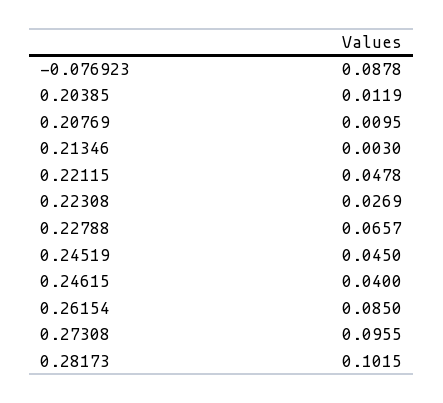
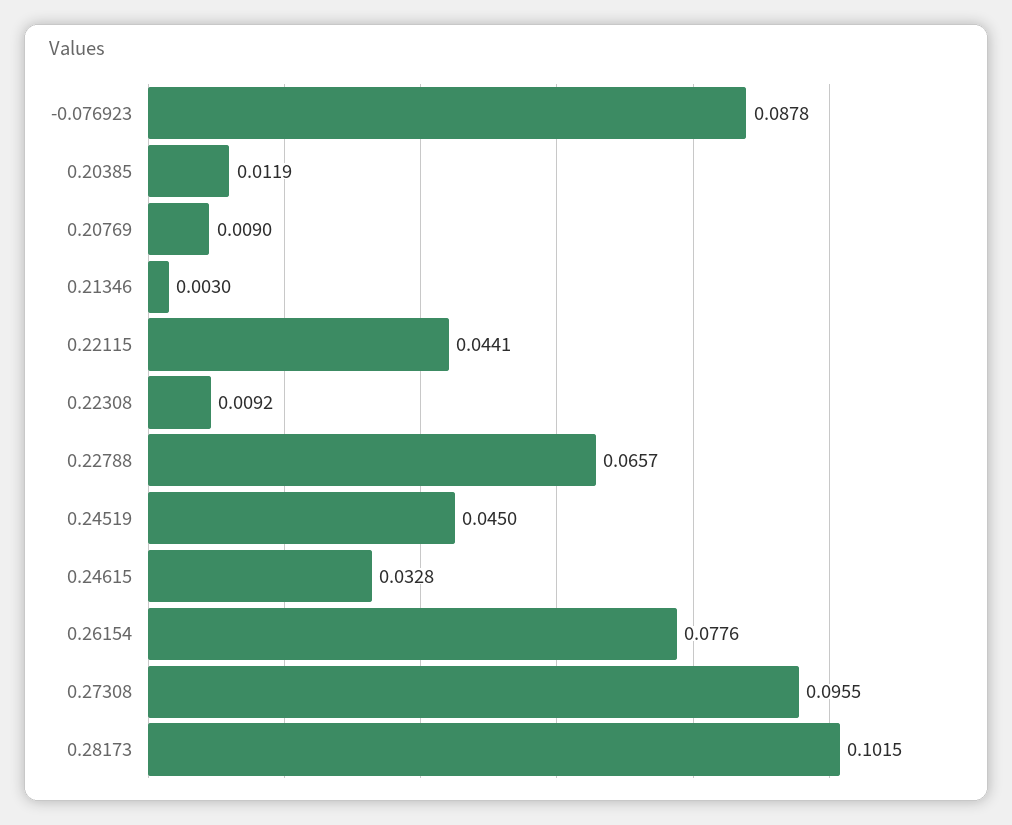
0.20769: 0.0095 -> 0.009
0.22115: 0.0478 -> 0.0441
0.22308: 0.0269 -> 0.0092
0.24615: 0.04 -> 0.0328
0.26154: 0.085 -> 0.0776

